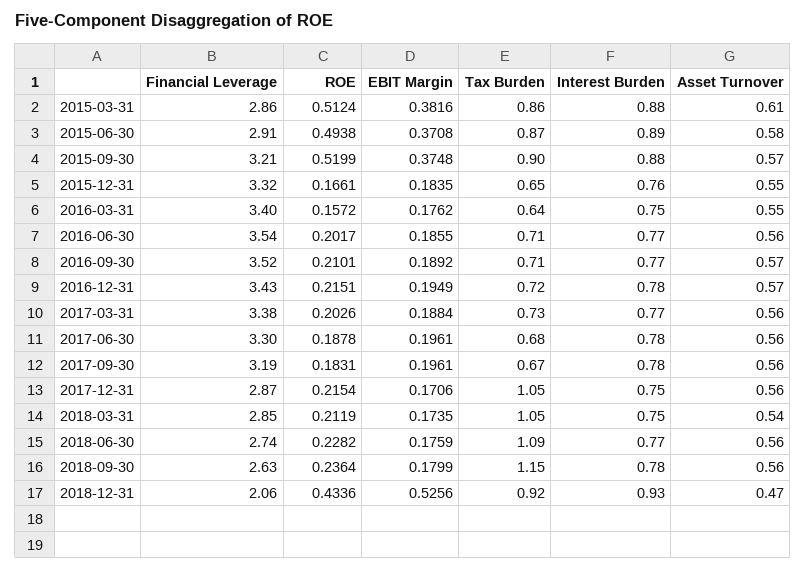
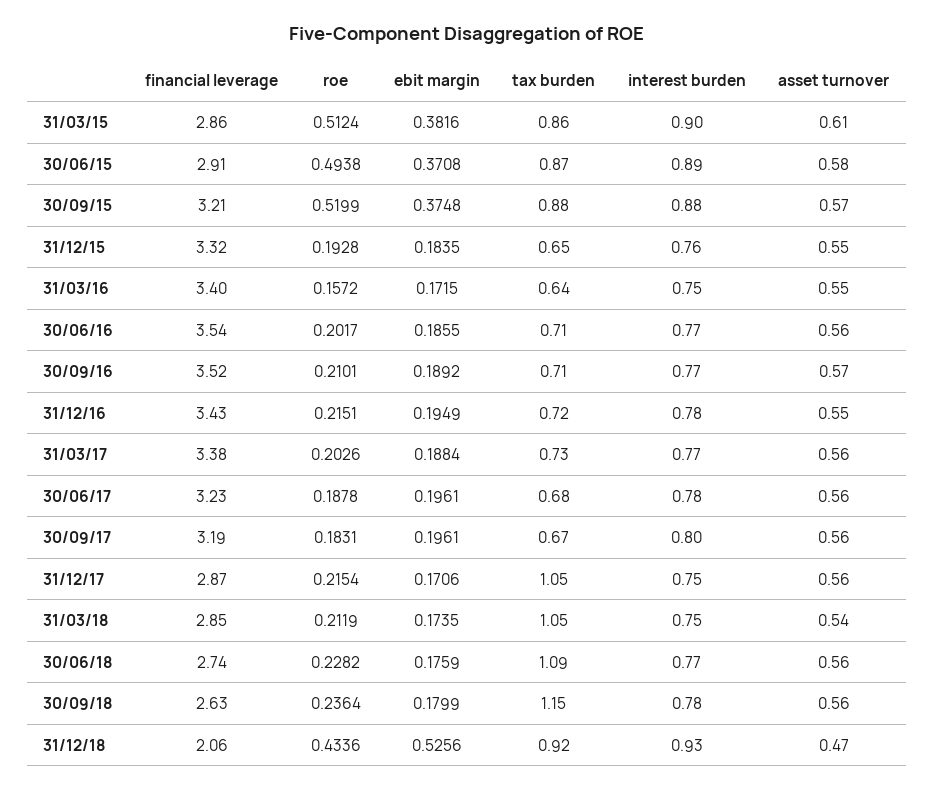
Interest Burden, 2015-03-31: 0.88 -> 0.9
Tax Burden, 2015-09-30: 0.9 -> 0.88
ROE, 2015-12-31: 0.1661 -> 0.1928
EBIT Margin, 2016-03-31: 0.1762 -> 0.1715
Asset Turnover, 2016-12-31: 0.57 -> 0.55
Financial Leverage, 2017-06-30: 3.3 -> 3.23
Interest Burden, 2017-09-30: 0.78 -> 0.8

